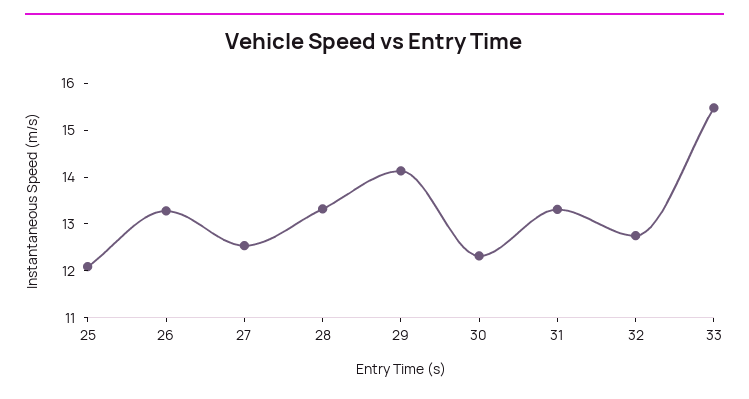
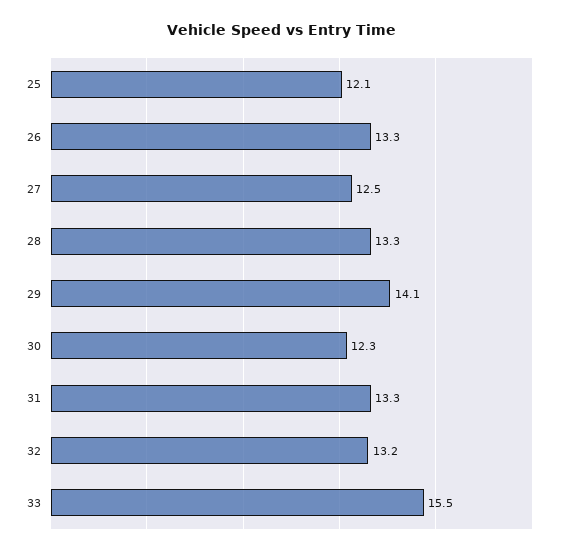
32: 12.8 -> 13.2

